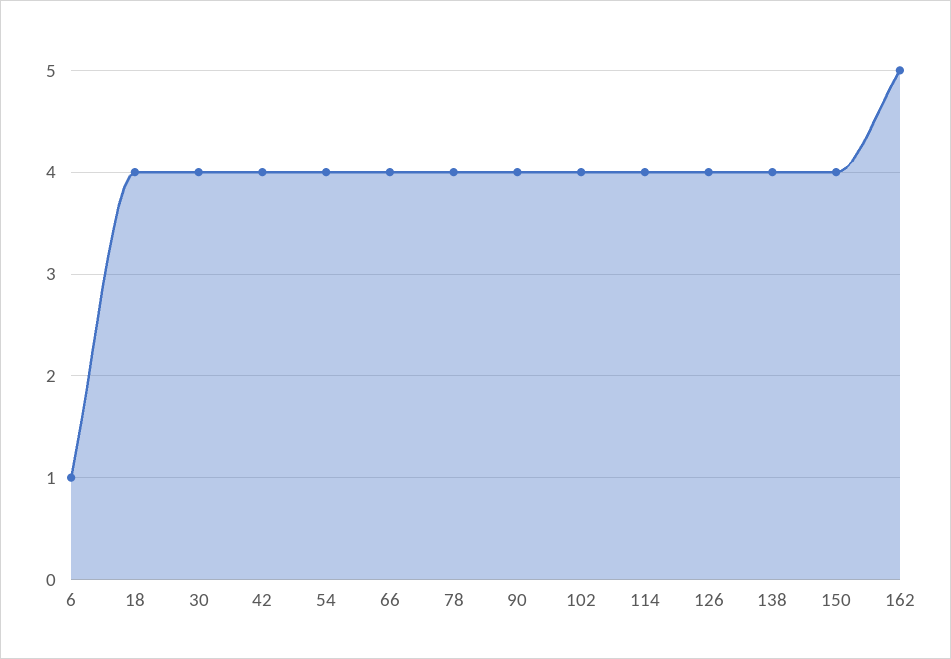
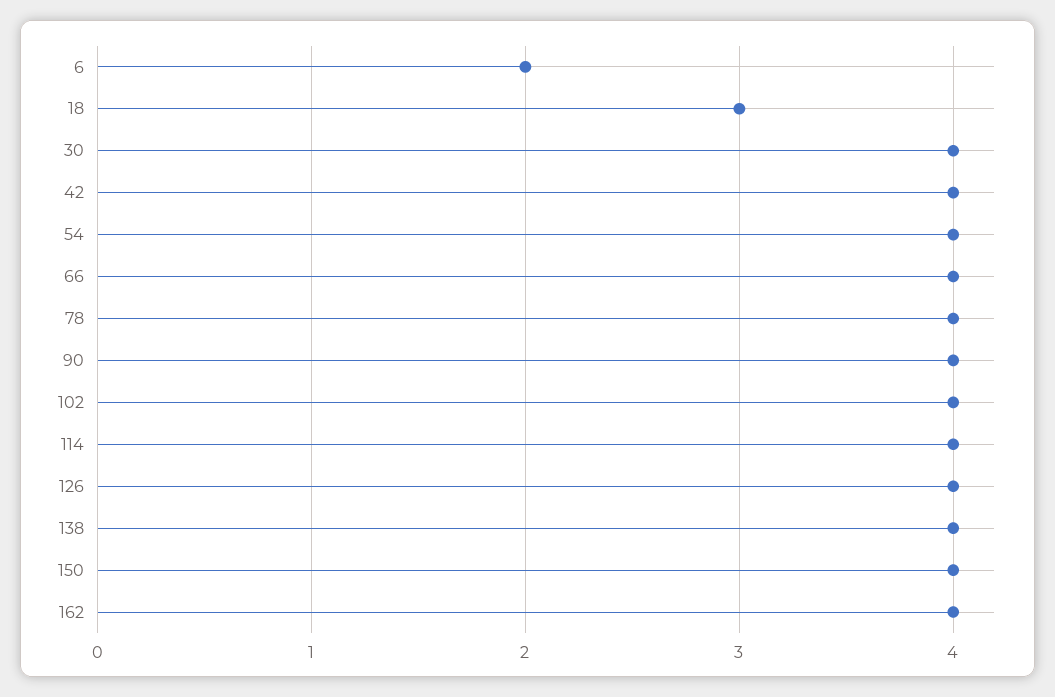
6: 1 -> 2
18: 4 -> 3
162: 5 -> 4

